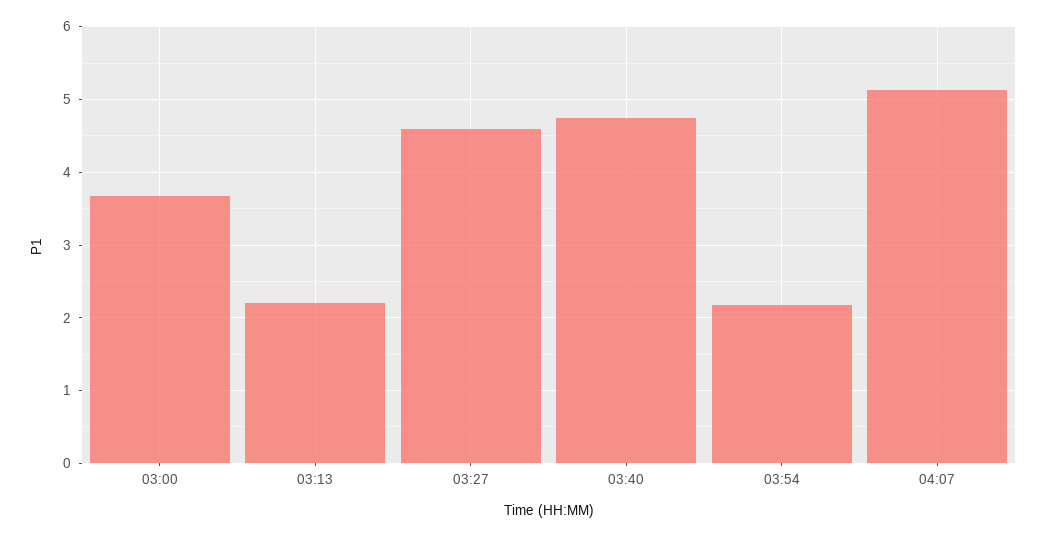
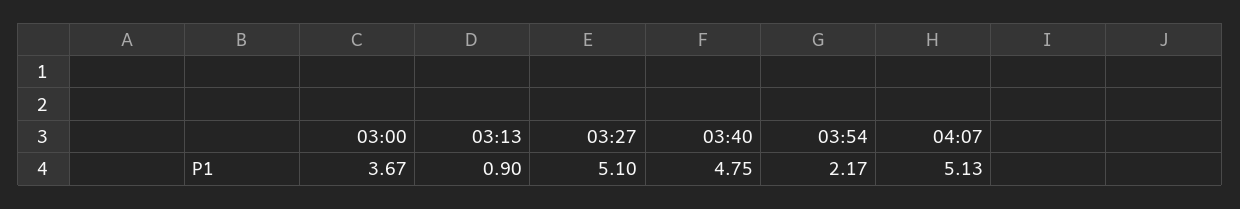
03:13: 2.2 -> 0.9
03:27: 4.6 -> 5.1

